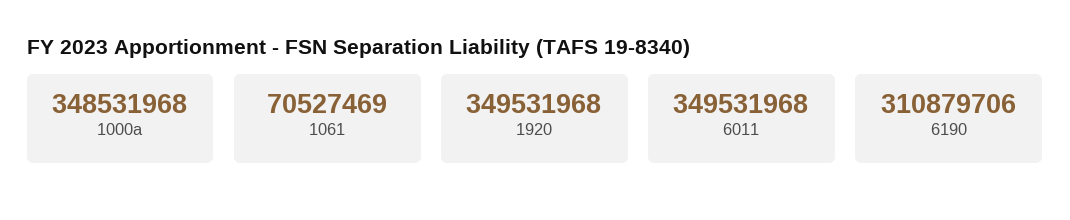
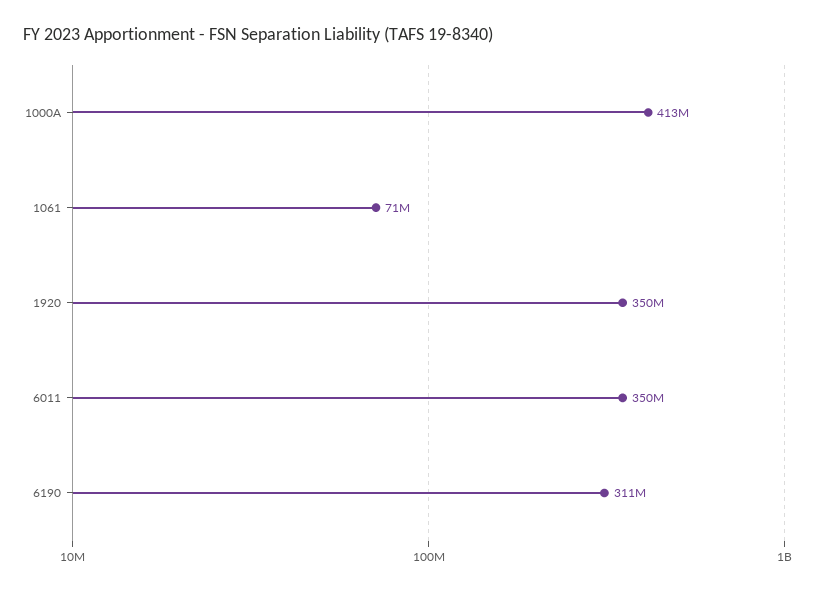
1000a: 348531968 -> 413000000

